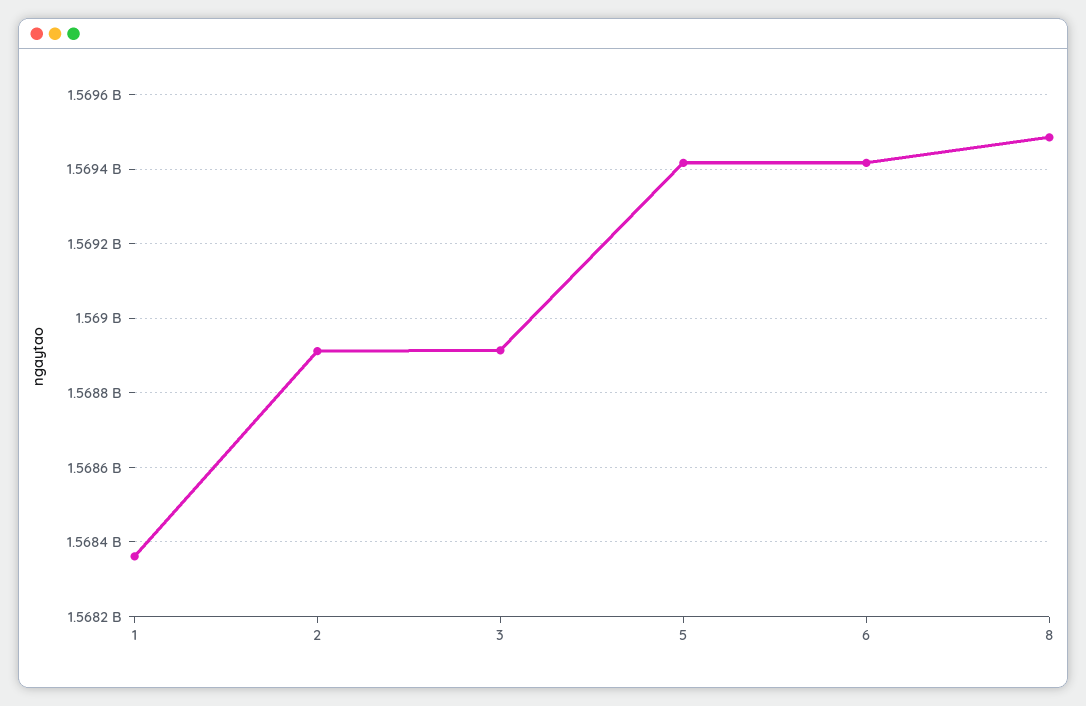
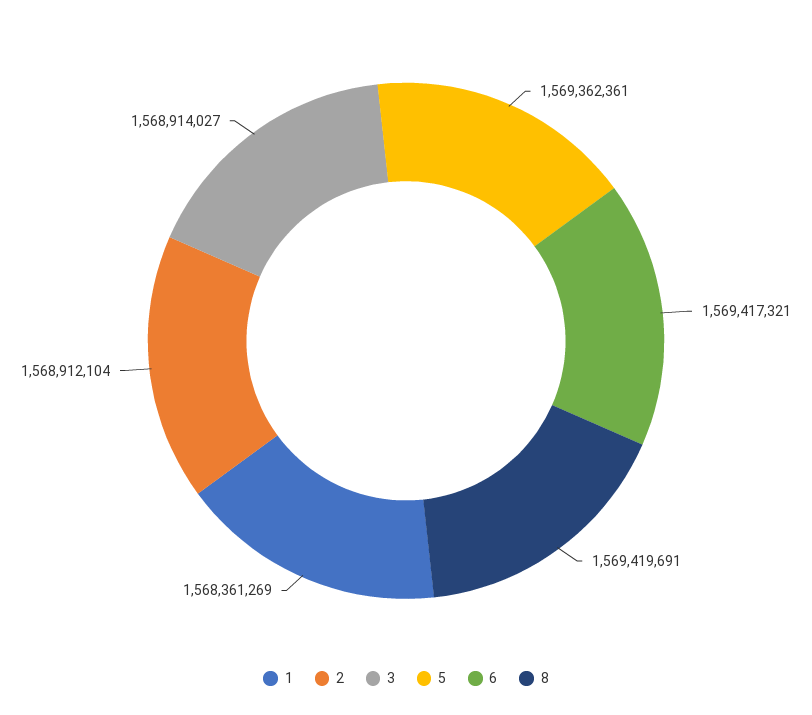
5: 1569420000 -> 1569362361
8: 1569480000 -> 1569419691

